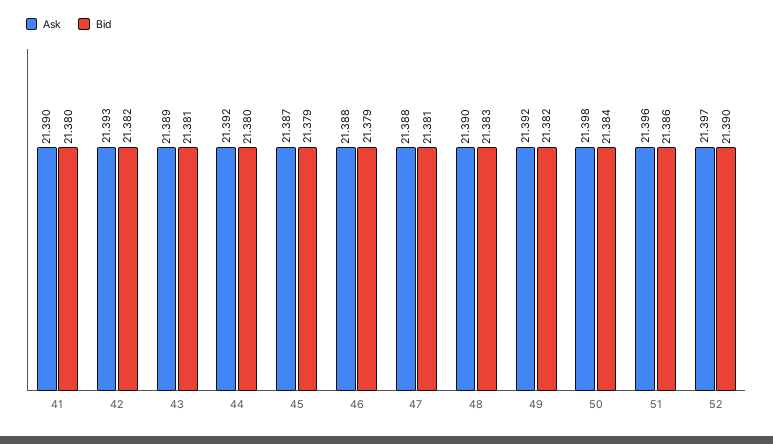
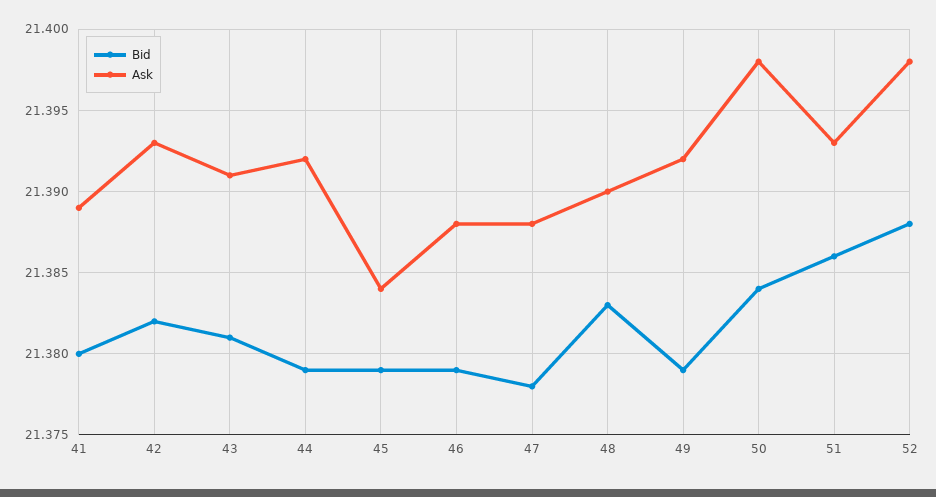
Ask, 41: 21.39 -> 21.389
Ask, 43: 21.389 -> 21.391
Bid, 44: 21.38 -> 21.379
Ask, 45: 21.387 -> 21.384
Bid, 47: 21.381 -> 21.378
Bid, 49: 21.382 -> 21.379
Ask, 51: 21.396 -> 21.393
Ask, 52: 21.397 -> 21.398
Bid, 52: 21.39 -> 21.388

